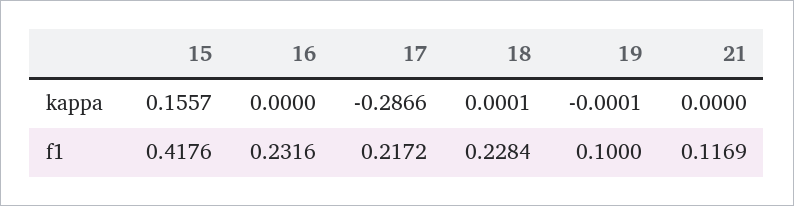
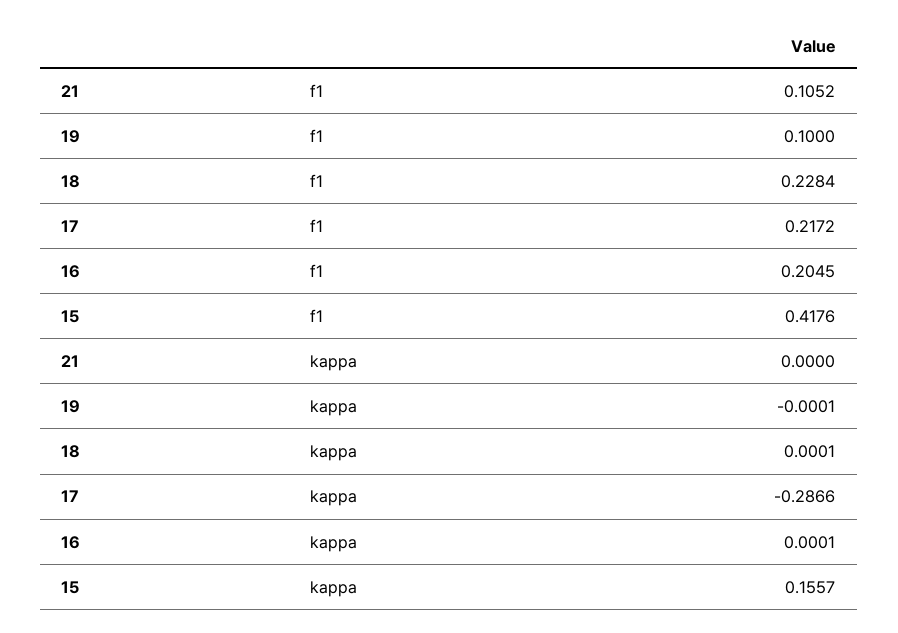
16, kappa: 0 -> 0.0001
16, f1: 0.2316 -> 0.2045
21, f1: 0.1169 -> 0.1052

